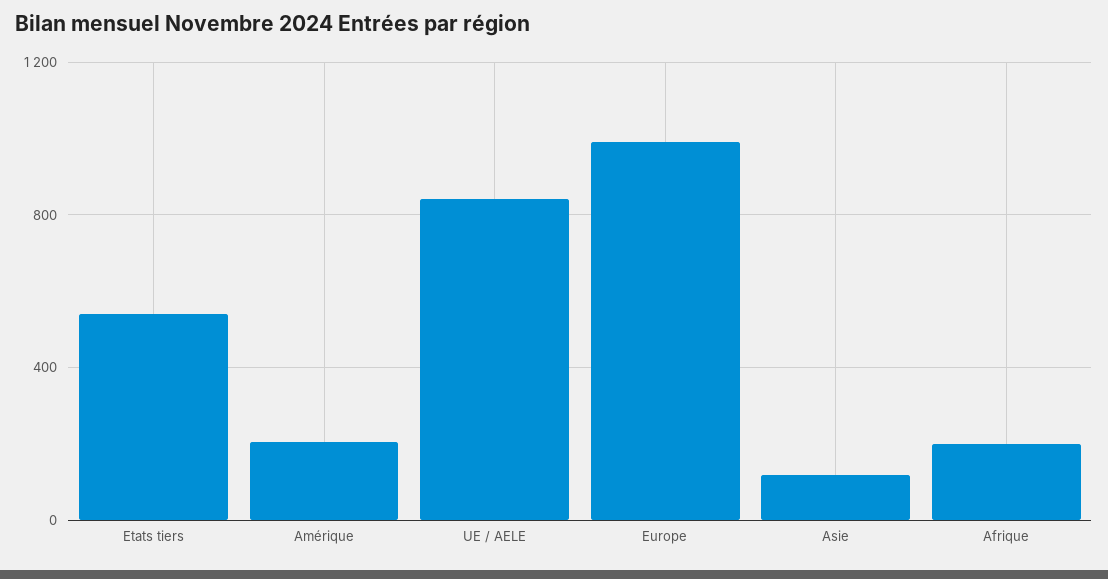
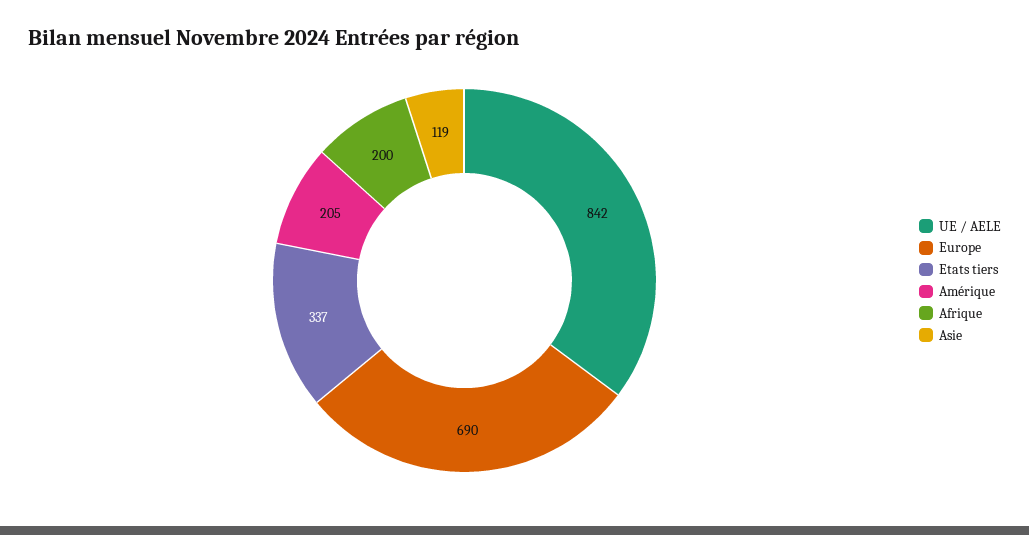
Etats tiers: 550 -> 337
Europe: 1000 -> 690

